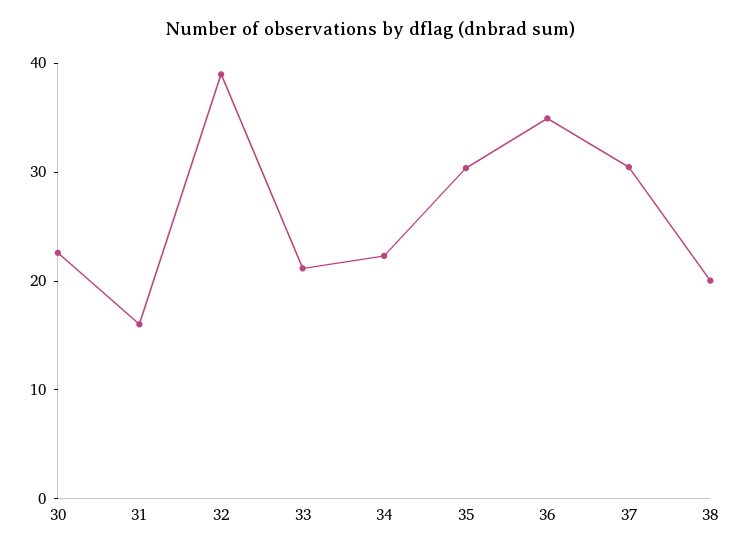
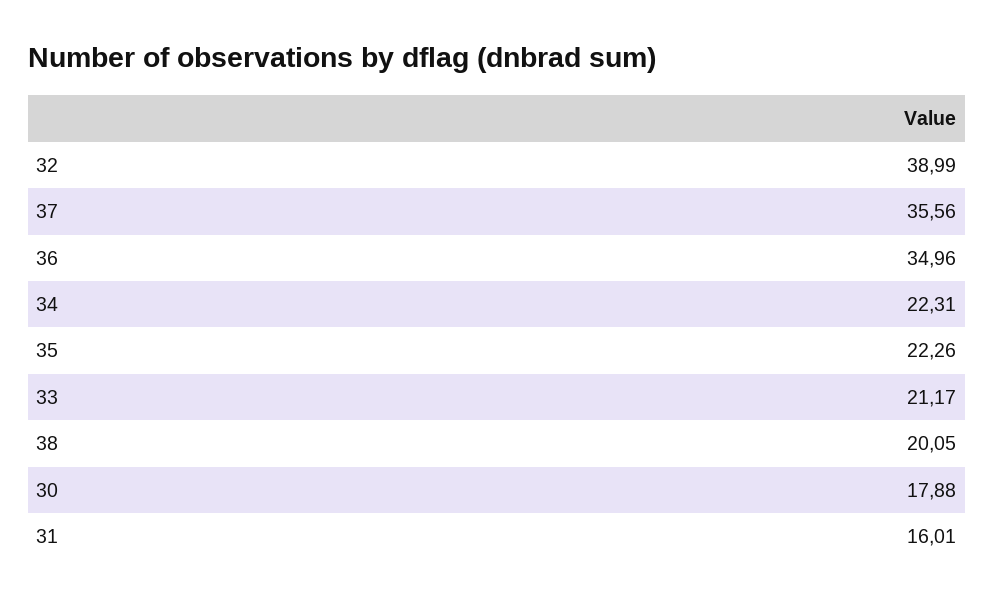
30: 22 -> 17.88
35: 30 -> 22.26
37: 30 -> 35.56

